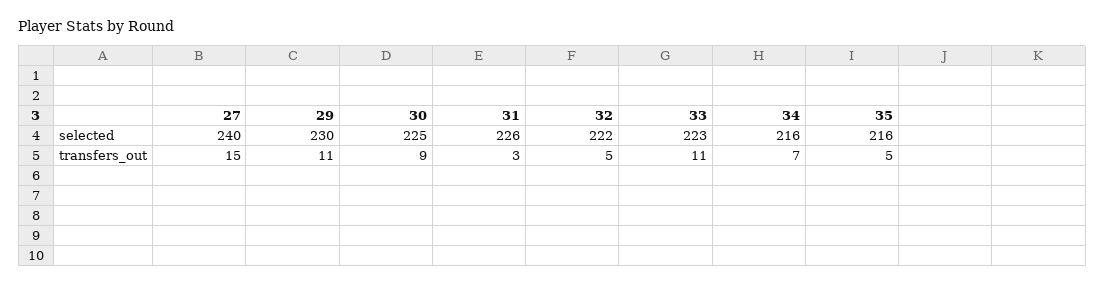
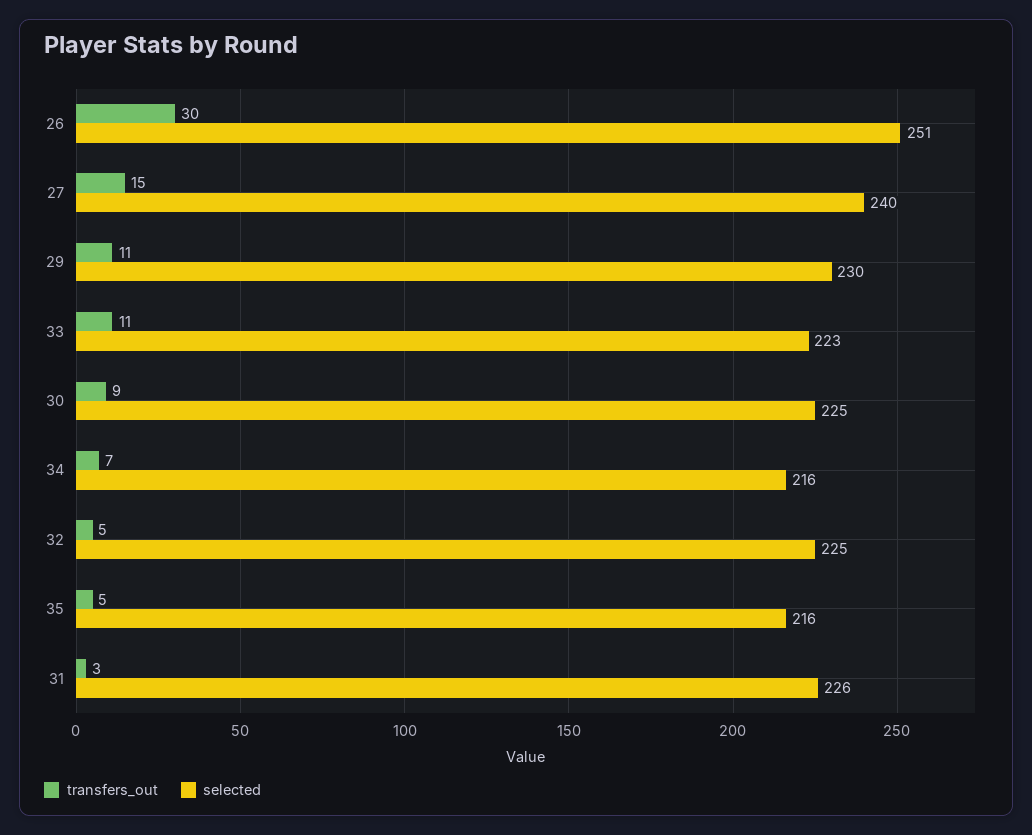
selected, 32: 222 -> 225
transfers_out, 26: none -> 30
selected, 26: none -> 251

